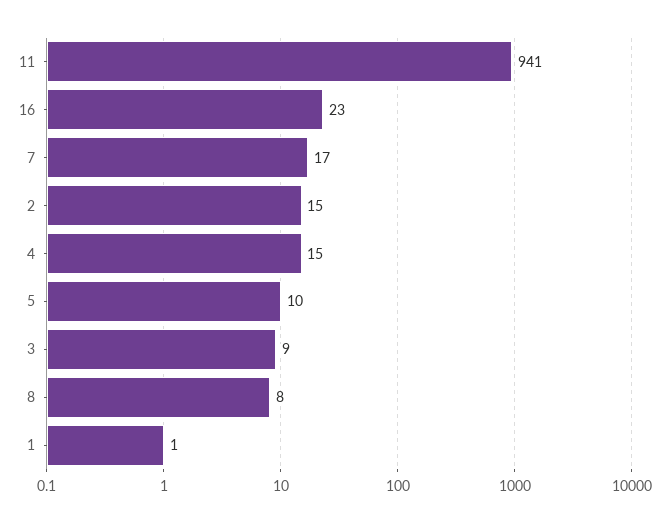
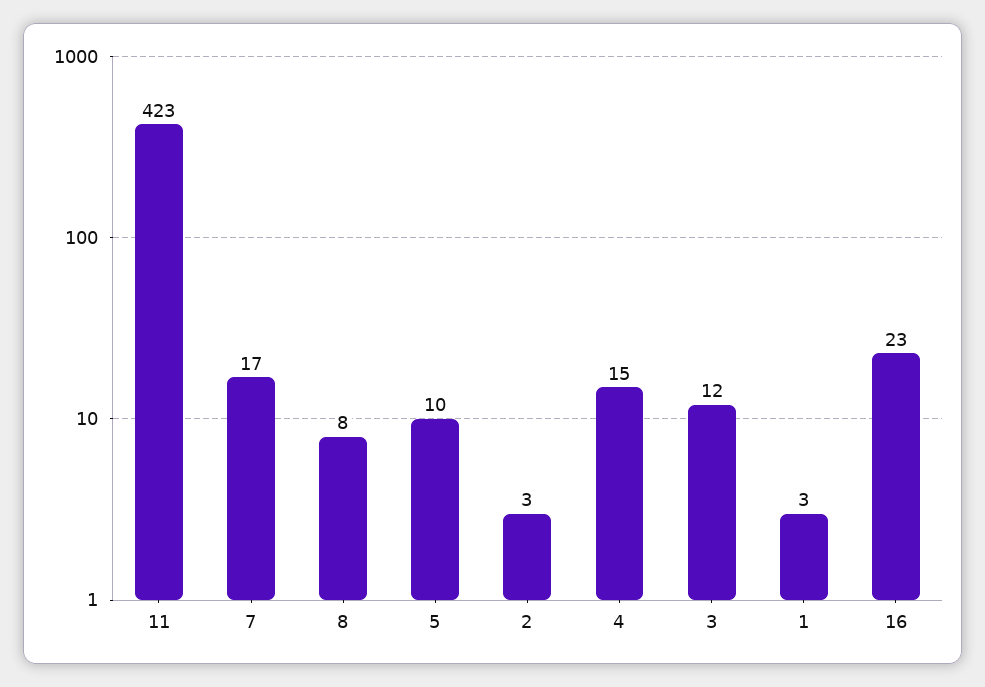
11: 941 -> 423
2: 15 -> 3
3: 9 -> 12
1: 1 -> 3

